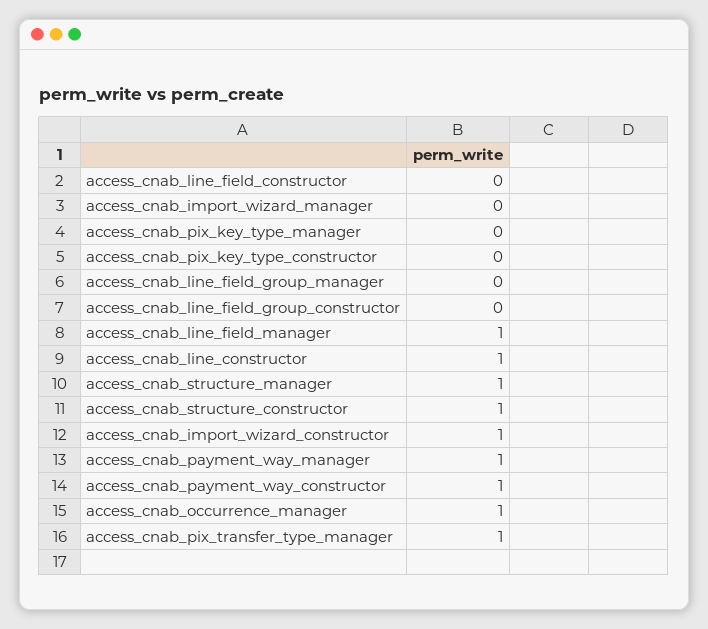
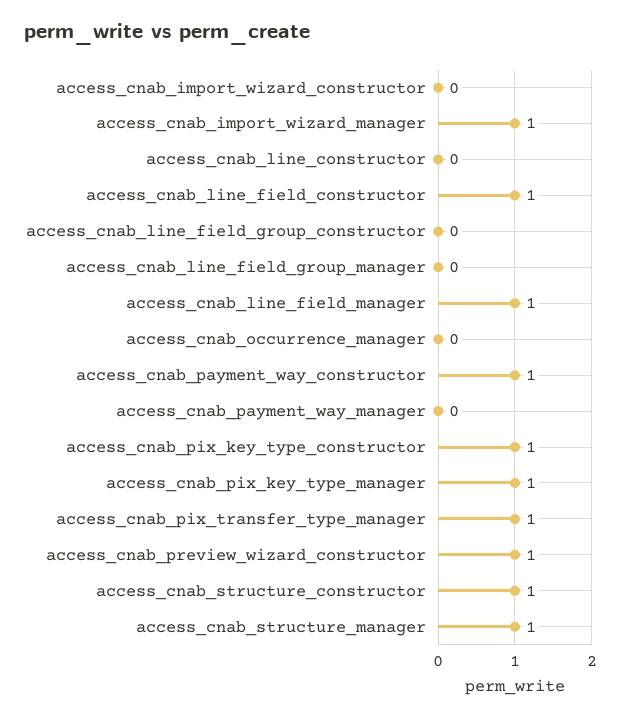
access_cnab_line_field_constructor: 0 -> 1
access_cnab_import_wizard_manager: 0 -> 1
access_cnab_pix_key_type_manager: 0 -> 1
access_cnab_pix_key_type_constructor: 0 -> 1
access_cnab_line_constructor: 1 -> 0
access_cnab_import_wizard_constructor: 1 -> 0
access_cnab_payment_way_manager: 1 -> 0
access_cnab_occurrence_manager: 1 -> 0
access_cnab_preview_wizard_constructor: none -> 1

